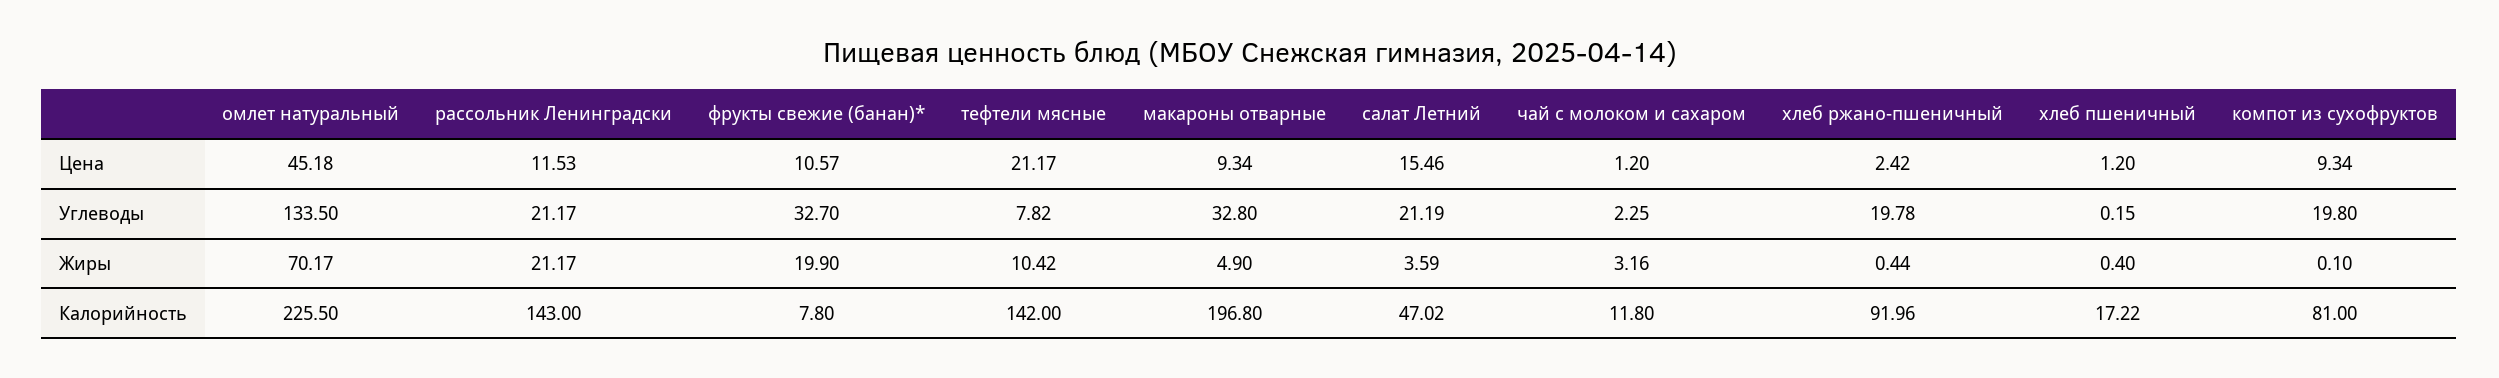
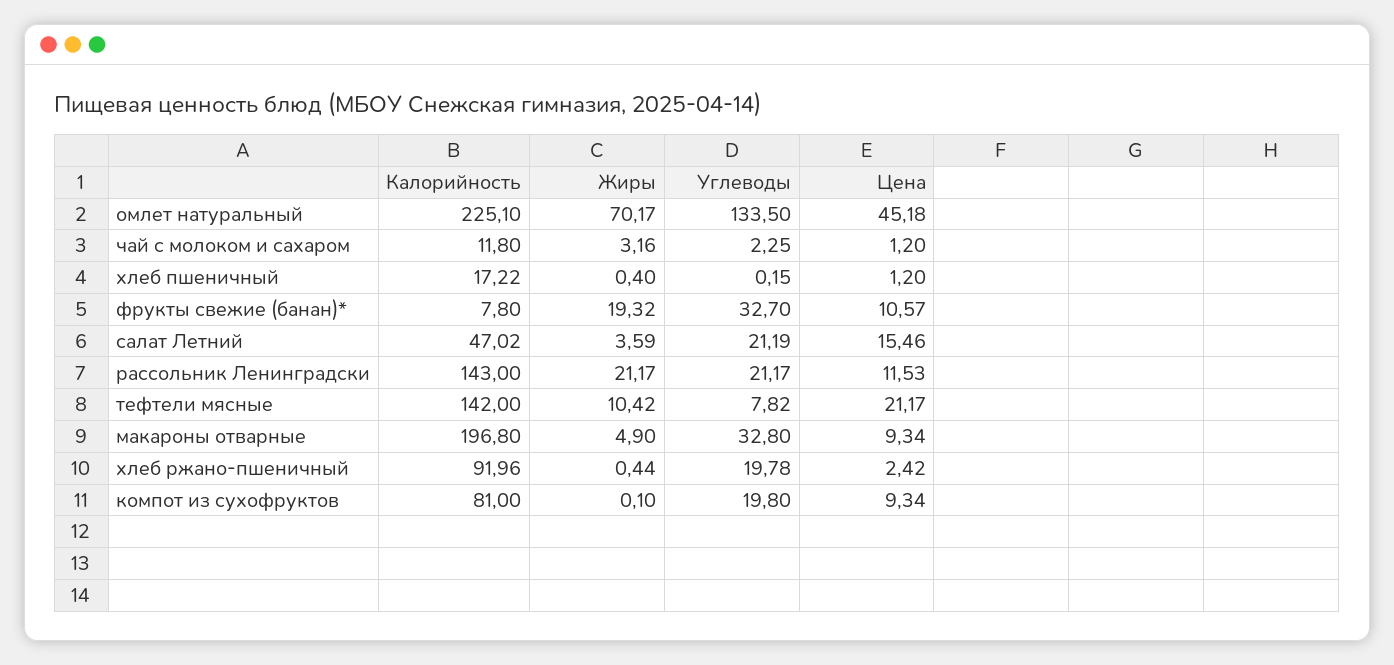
фрукты свежие (банан)*, Жиры: 19.9 -> 19.32
омлет натуральный, Калорийность: 225.5 -> 225.1

